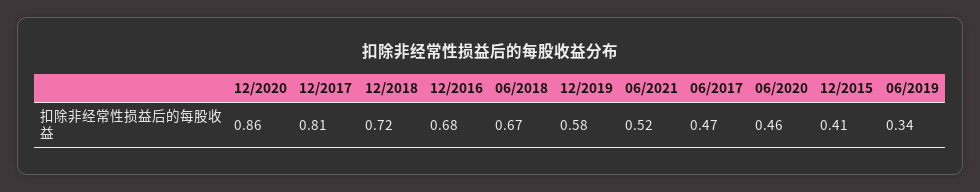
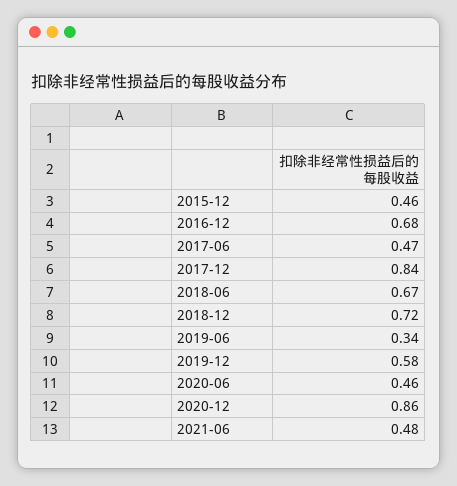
12/2017: 0.81 -> 0.84
06/2021: 0.52 -> 0.48
12/2015: 0.41 -> 0.46

